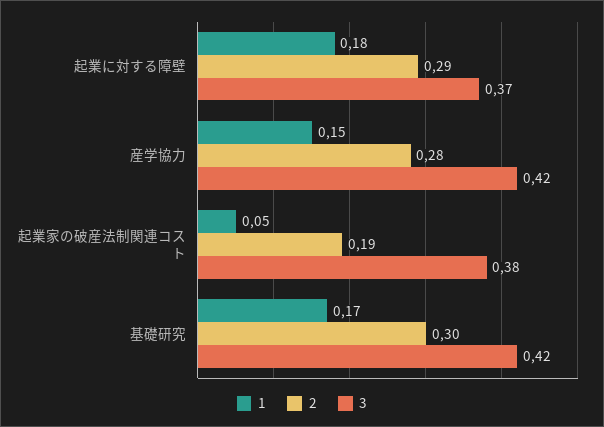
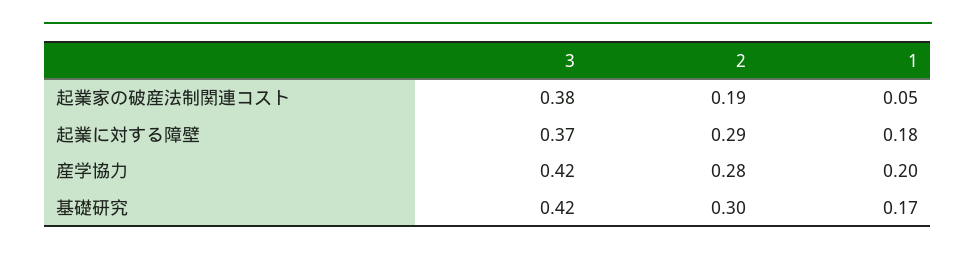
1, 産学協力: 0.15 -> 0.2

